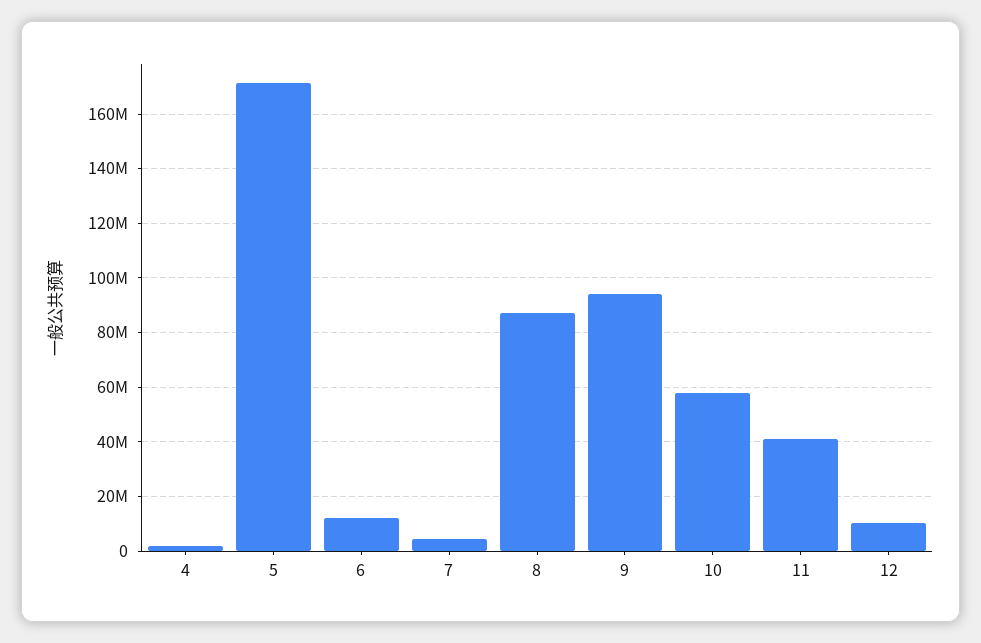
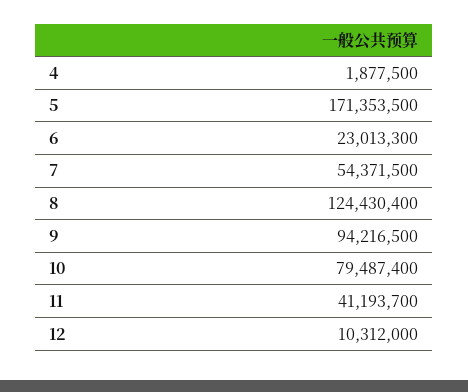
6: 12500000 -> 23013300
7: 5000000 -> 54371500
8: 87500000 -> 124430400
10: 57500000 -> 79487400

